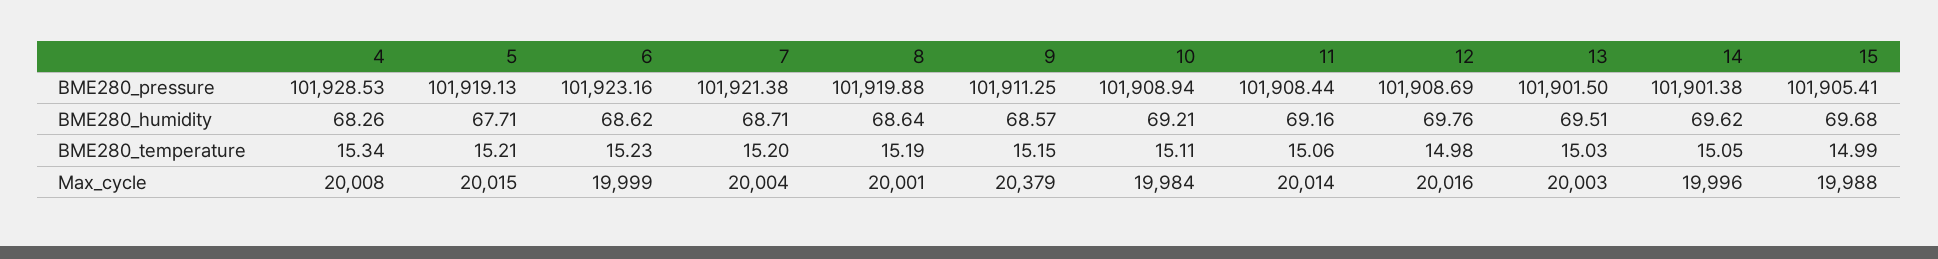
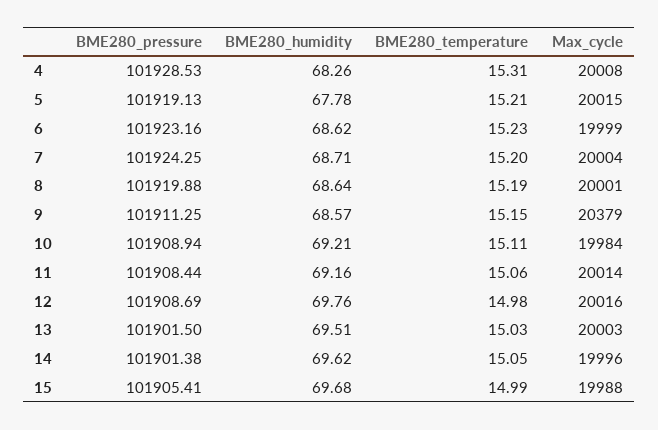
7, BME280_pressure: 101921.38 -> 101924.25
5, BME280_humidity: 67.71 -> 67.78
4, BME280_temperature: 15.34 -> 15.31

